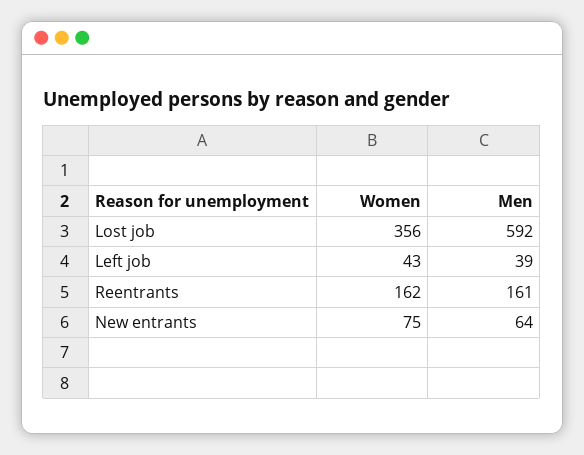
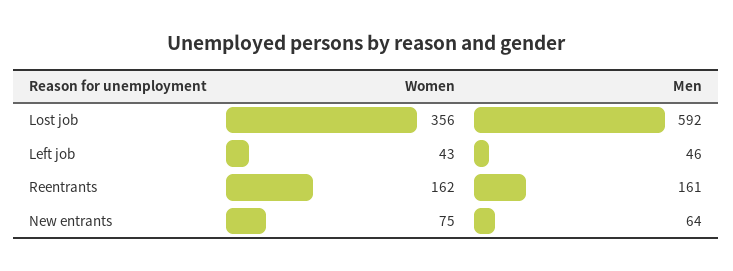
Men, Left job: 39 -> 46

